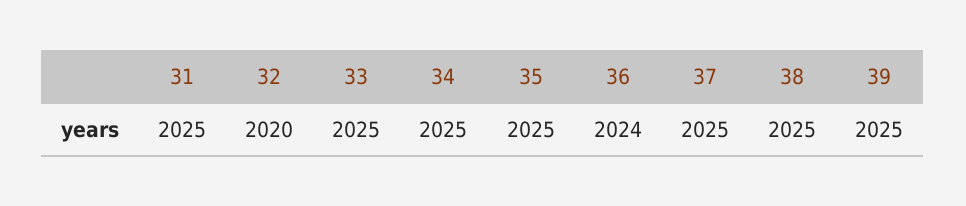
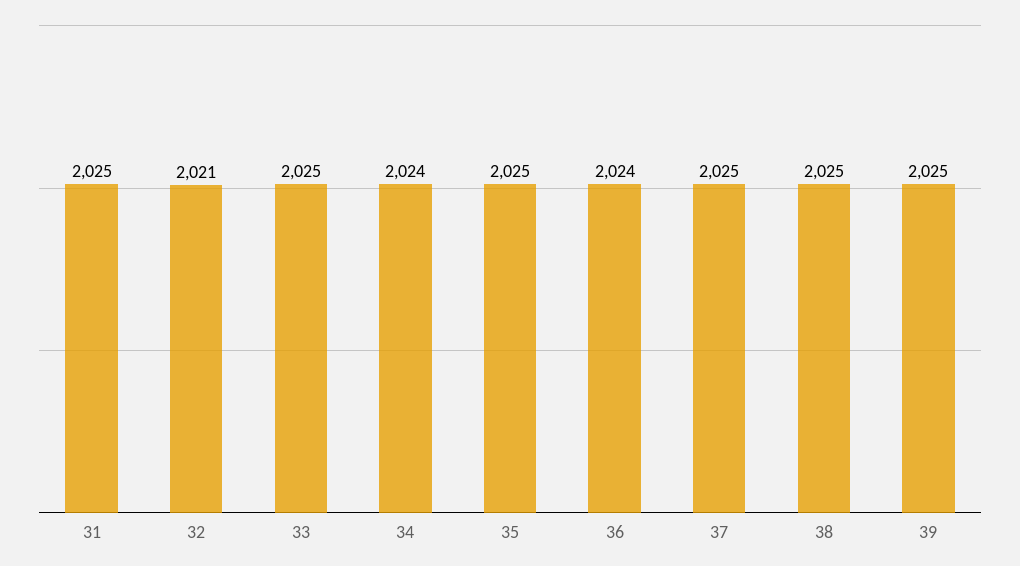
32: 2020 -> 2021
34: 2025 -> 2024

